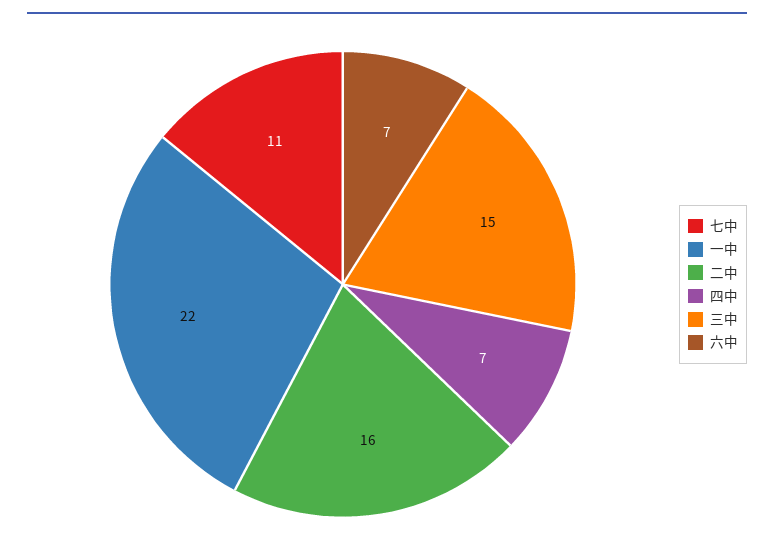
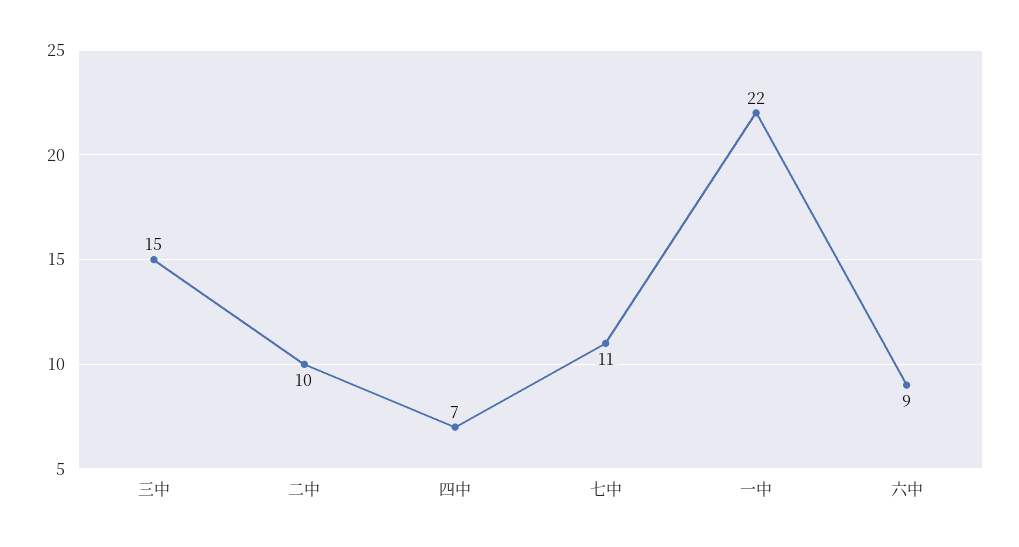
二中: 16 -> 10
六中: 7 -> 9

